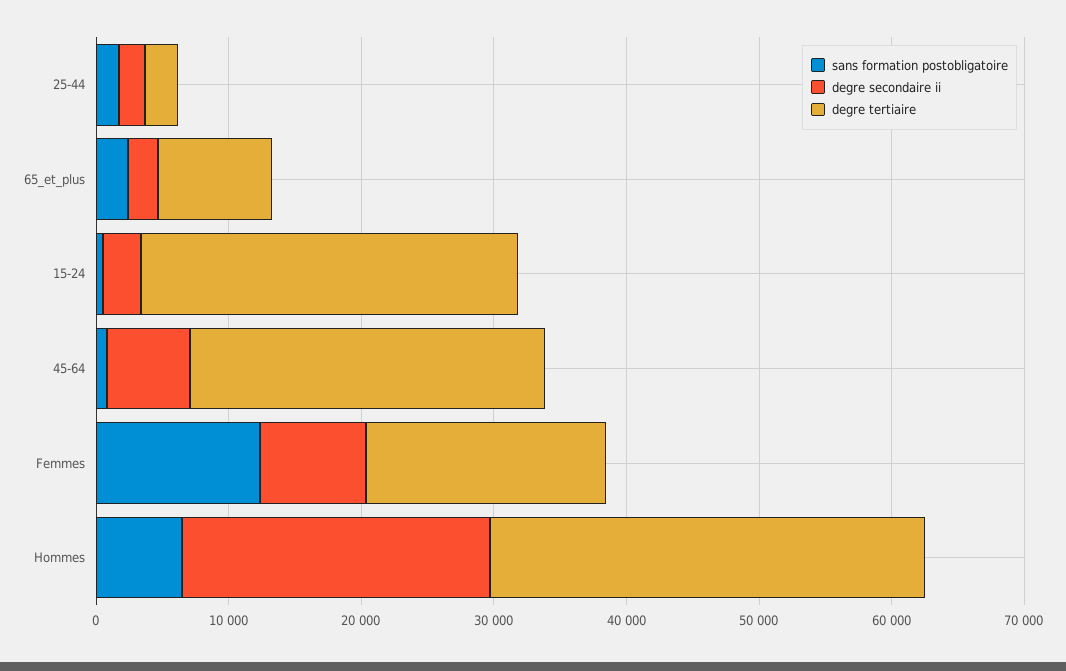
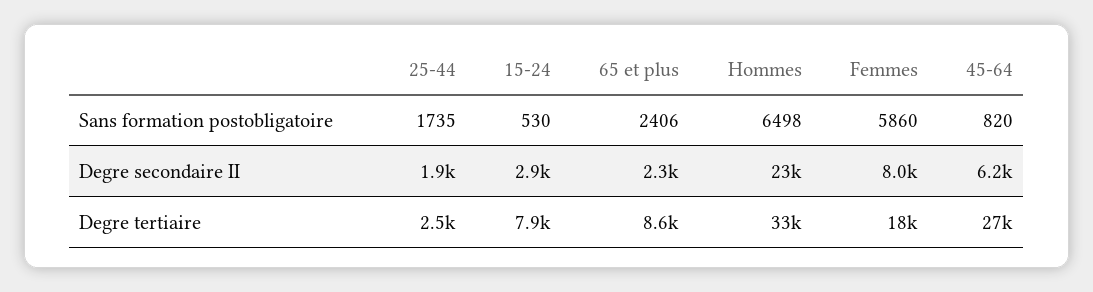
degre tertiaire, 15-24: 28000 -> 7900
sans formation postobligatoire, Femmes: 12000 -> 5860

